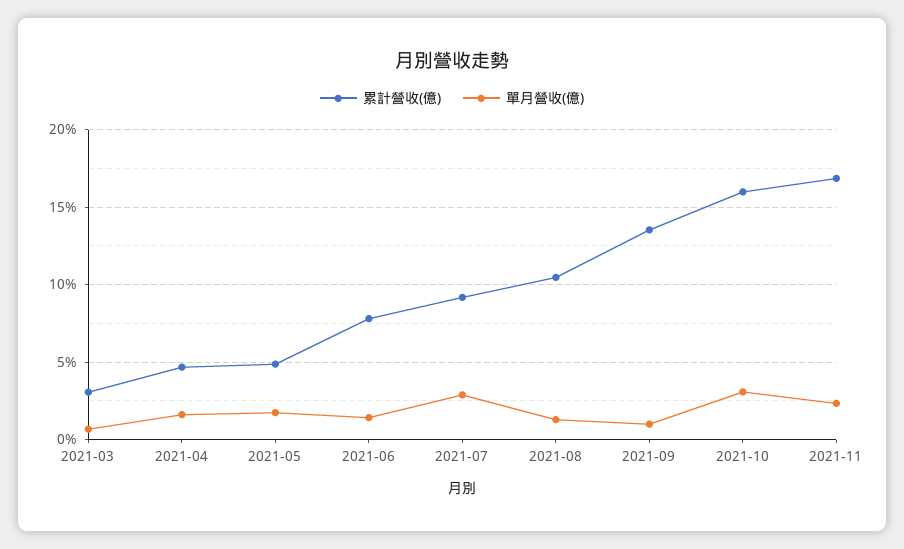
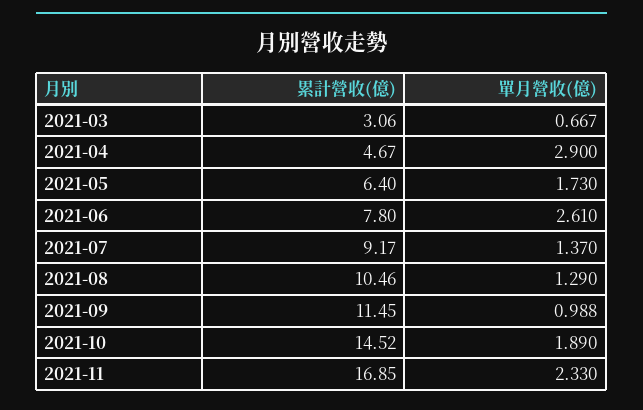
單月營收(億), 2021-04: 1.5 -> 2.9
累計營收(億), 2021-05: 5 -> 6.4
單月營收(億), 2021-06: 1.5 -> 2.61
單月營收(億), 2021-07: 3 -> 1.37
累計營收(億), 2021-09: 13.5 -> 11.45
累計營收(億), 2021-10: 16 -> 14.52
單月營收(億), 2021-10: 3 -> 1.89

